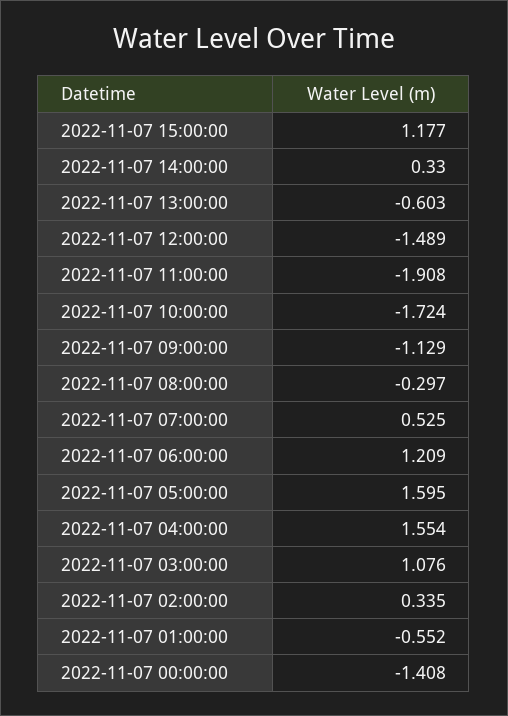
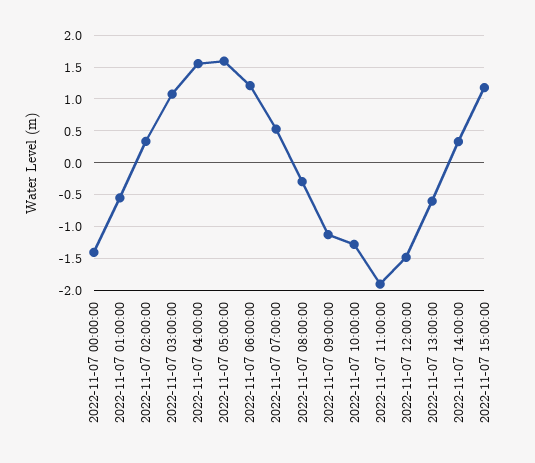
2022-11-07 10:00:00: -1.724 -> -1.3

